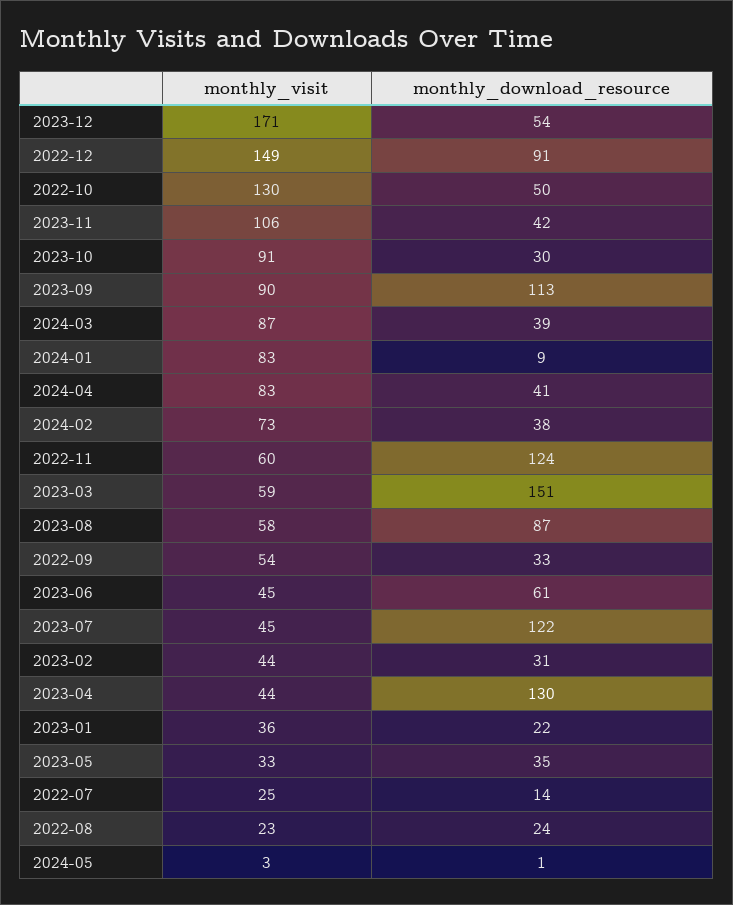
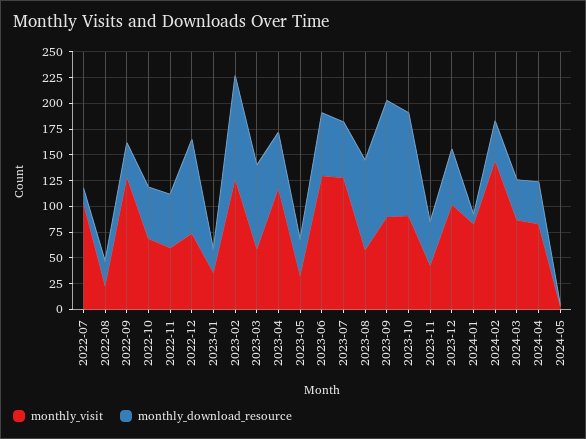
monthly_visit, 2023-12: 171 -> 100
monthly_visit, 2022-12: 149 -> 75
monthly_visit, 2022-10: 130 -> 75
monthly_visit, 2023-11: 106 -> 50
monthly_download_resource, 2023-10: 30 -> 100
monthly_visit, 2024-02: 73 -> 150
monthly_download_resource, 2022-11: 124 -> 50
monthly_download_resource, 2023-03: 151 -> 75
monthly_visit, 2022-09: 54 -> 125
monthly_visit, 2023-06: 45 -> 125
monthly_visit, 2023-07: 45 -> 125
monthly_download_resource, 2023-07: 122 -> 50
monthly_visit, 2023-02: 44 -> 125
monthly_download_resource, 2023-02: 31 -> 100
monthly_visit, 2023-04: 44 -> 125
monthly_download_resource, 2023-04: 130 -> 50
monthly_visit, 2022-07: 25 -> 100

